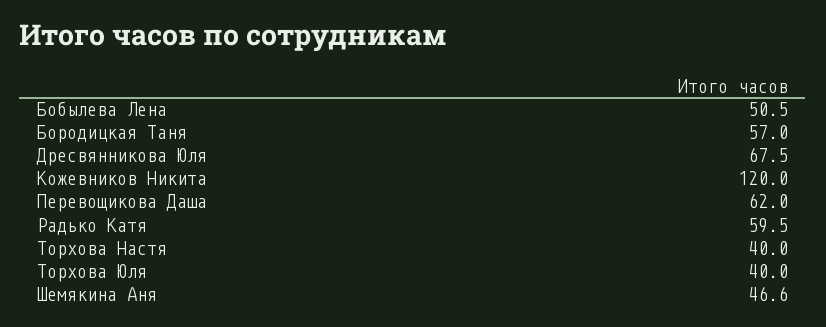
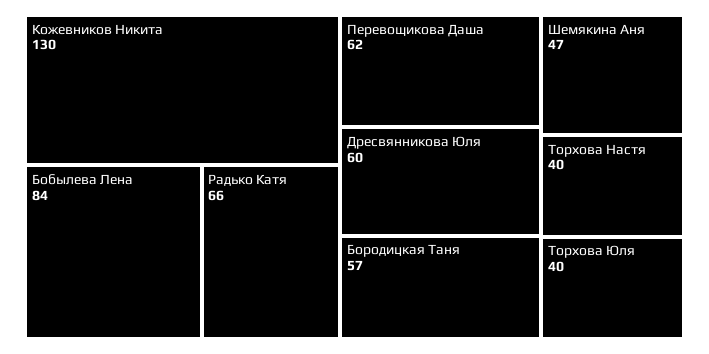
Бобылева Лена: 50.5 -> 84
Дресвянникова Юля: 67.5 -> 60
Кожевников Никита: 120 -> 130
Радько Катя: 59.5 -> 66

